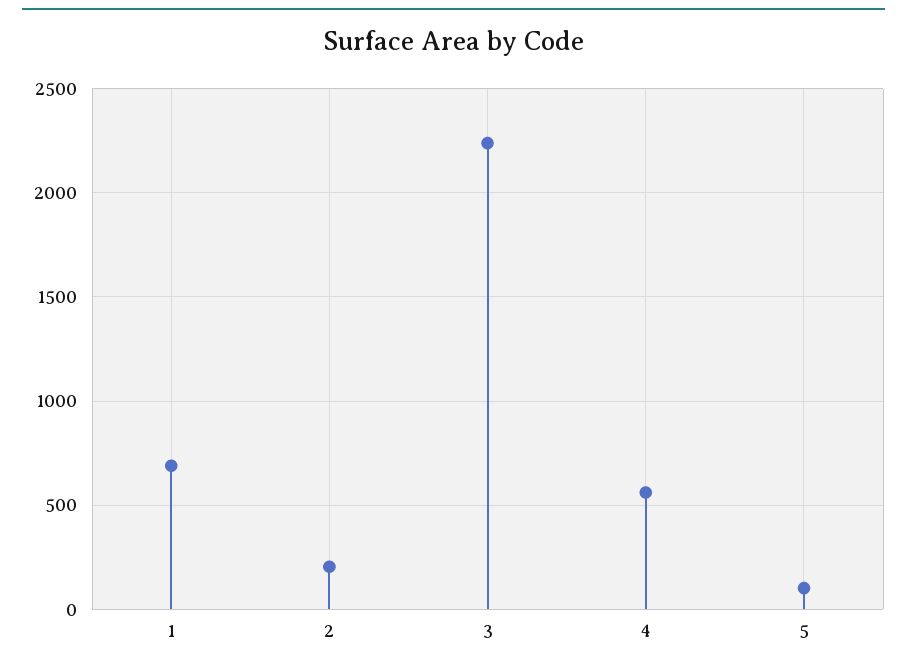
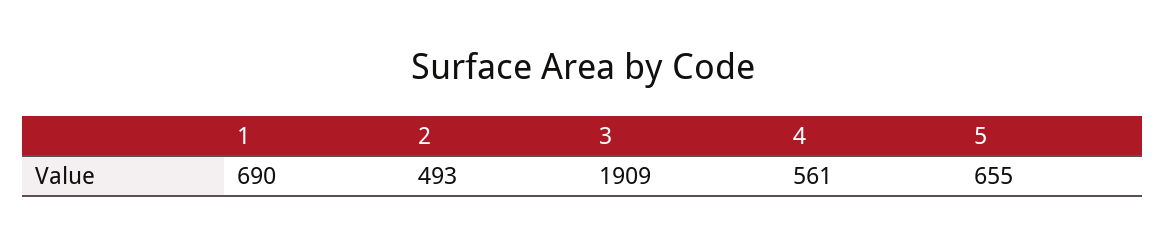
2: 200 -> 493
3: 2250 -> 1909
5: 100 -> 655

